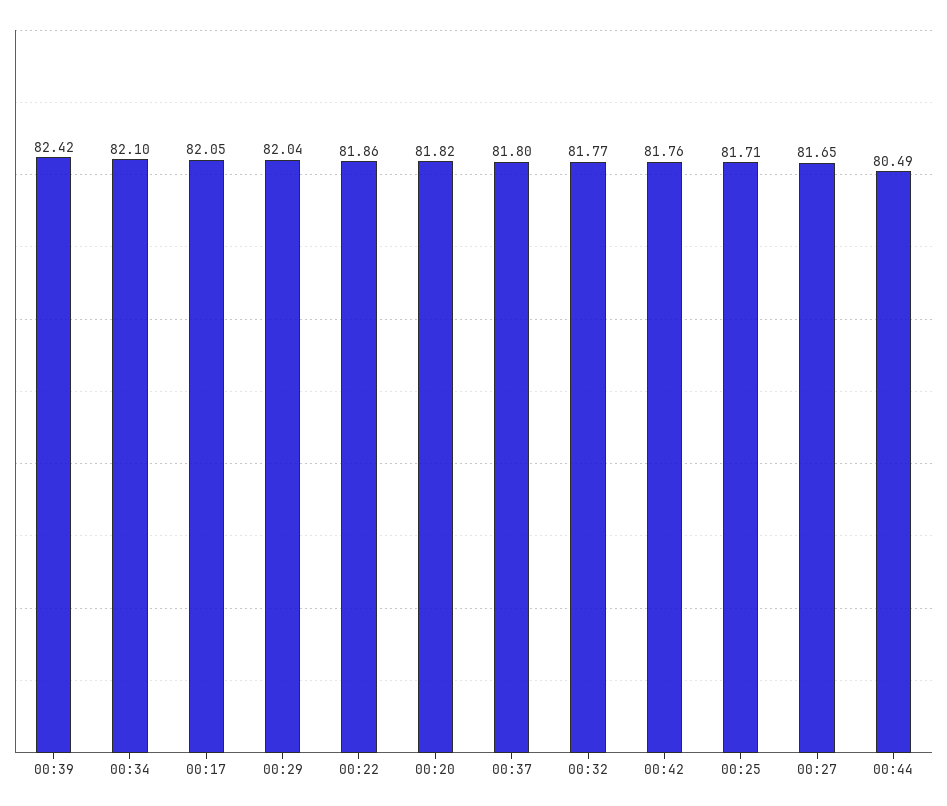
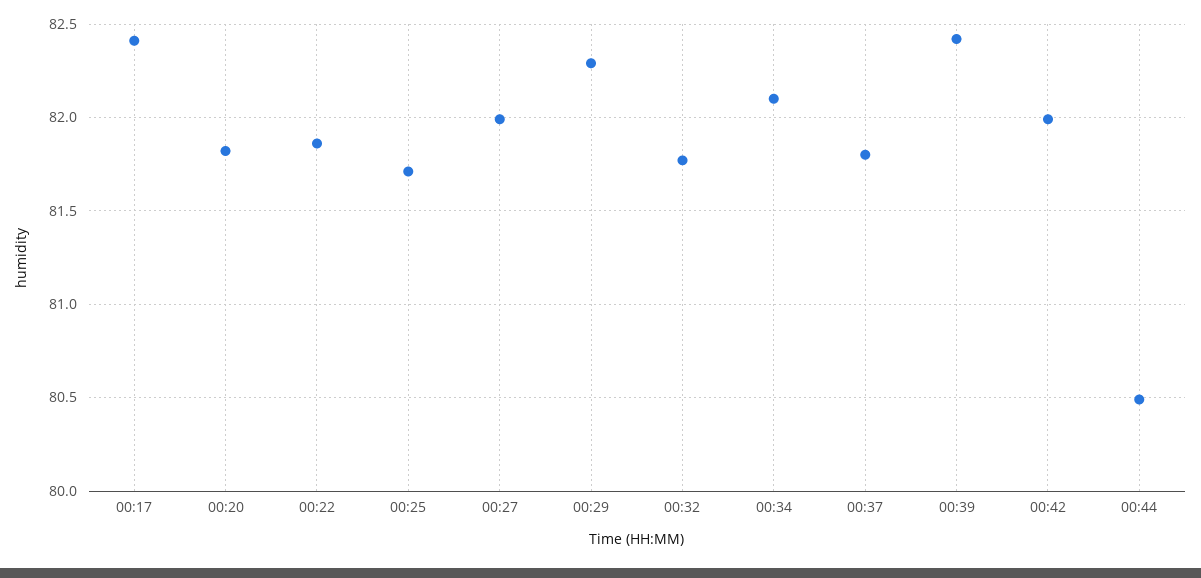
00:17: 82.05 -> 82.4
00:29: 82.04 -> 82.3
00:42: 81.76 -> 82
00:27: 81.65 -> 82

